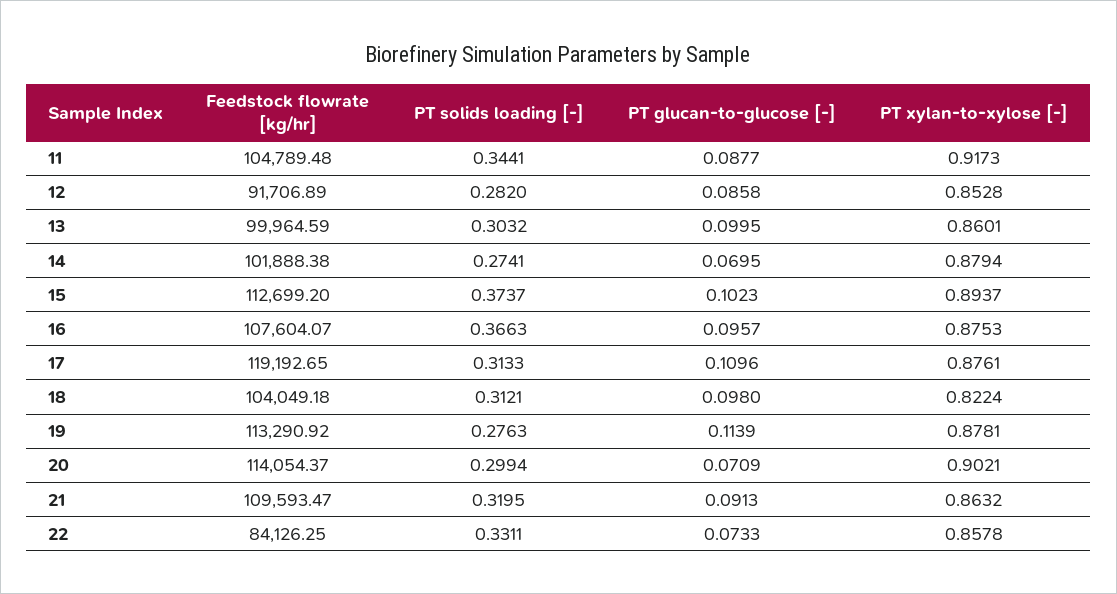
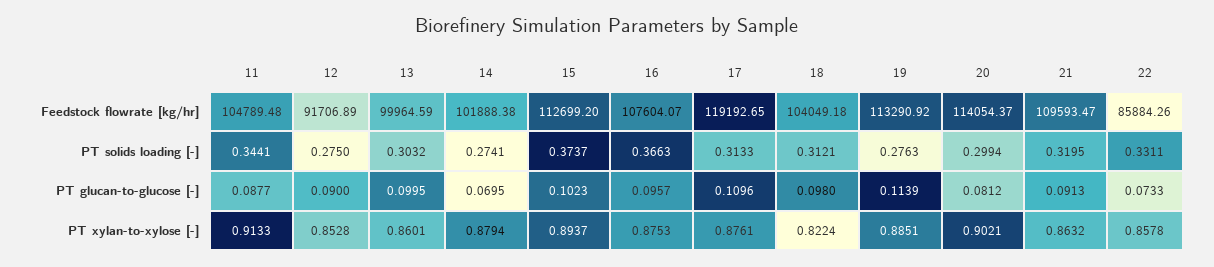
PT xylan-to-xylose [-], 11: 0.9173 -> 0.9133
PT solids loading [-], 12: 0.282 -> 0.275
PT glucan-to-glucose [-], 12: 0.0858 -> 0.09
PT xylan-to-xylose [-], 19: 0.8781 -> 0.8851
PT glucan-to-glucose [-], 20: 0.0709 -> 0.0812
Feedstock flowrate [kg/hr], 22: 84126.25 -> 85884.26

